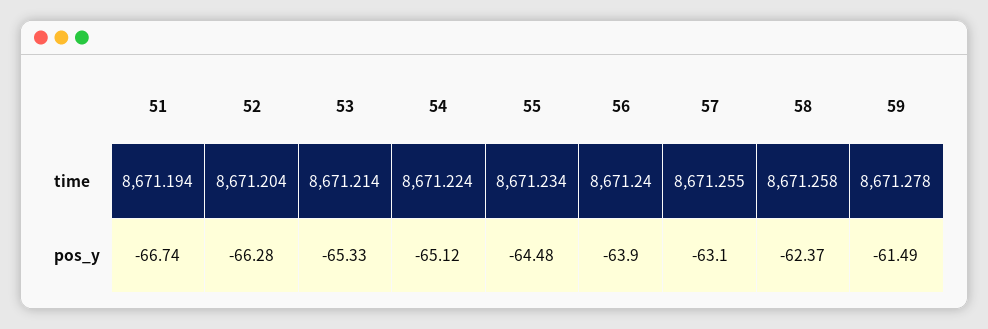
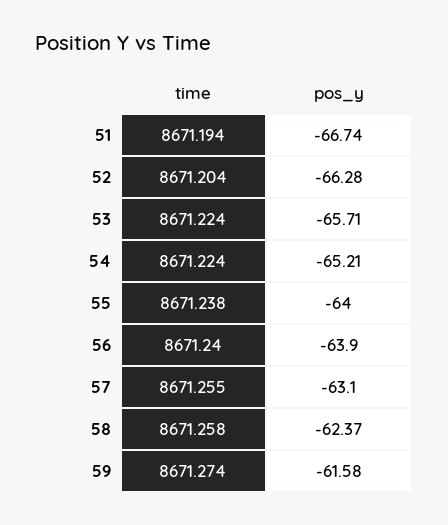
53, time: 8671.214 -> 8671.224
55, time: 8671.234 -> 8671.238
59, time: 8671.278 -> 8671.274
53, pos_y: -65.33 -> -65.71
54, pos_y: -65.12 -> -65.21
55, pos_y: -64.48 -> -64
59, pos_y: -61.49 -> -61.58

